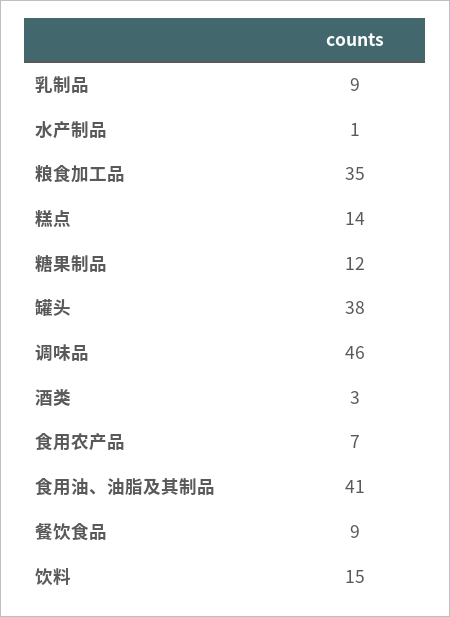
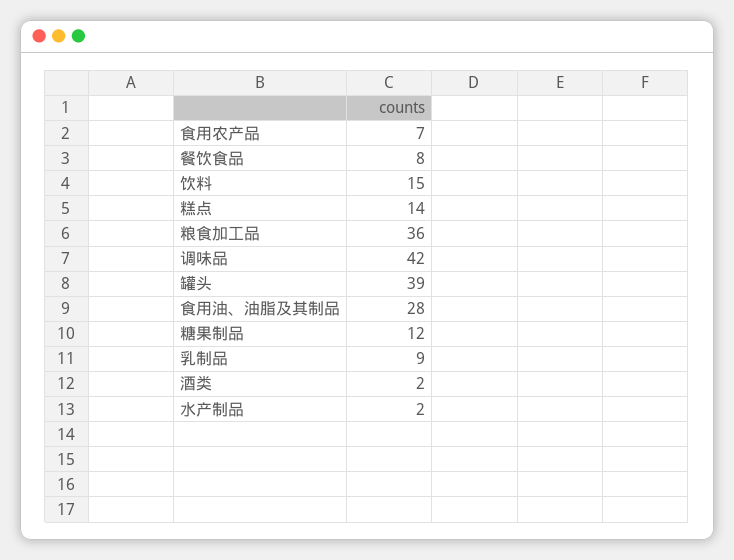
水产制品: 1 -> 2
粮食加工品: 35 -> 36
罐头: 38 -> 39
调味品: 46 -> 42
酒类: 3 -> 2
食用油、油脂及其制品: 41 -> 28
餐饮食品: 9 -> 8

